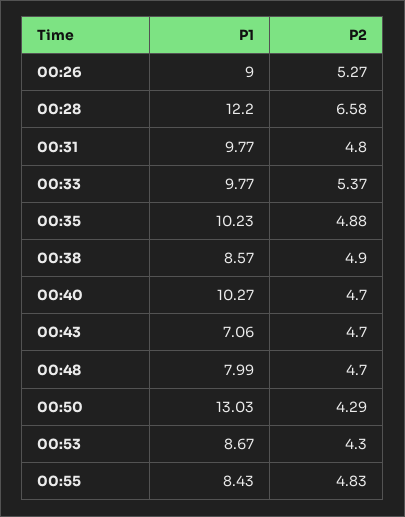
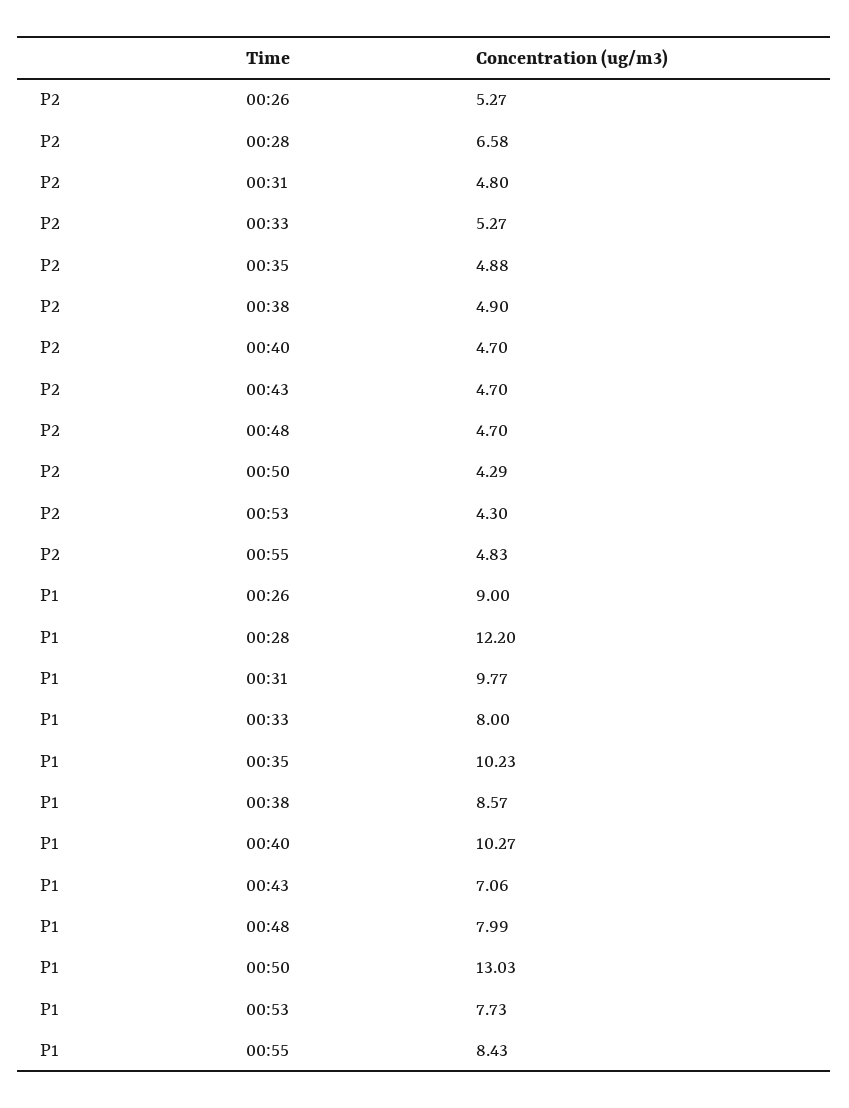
P1, 00:33: 9.77 -> 8
P2, 00:33: 5.37 -> 5.27
P1, 00:53: 8.67 -> 7.73

